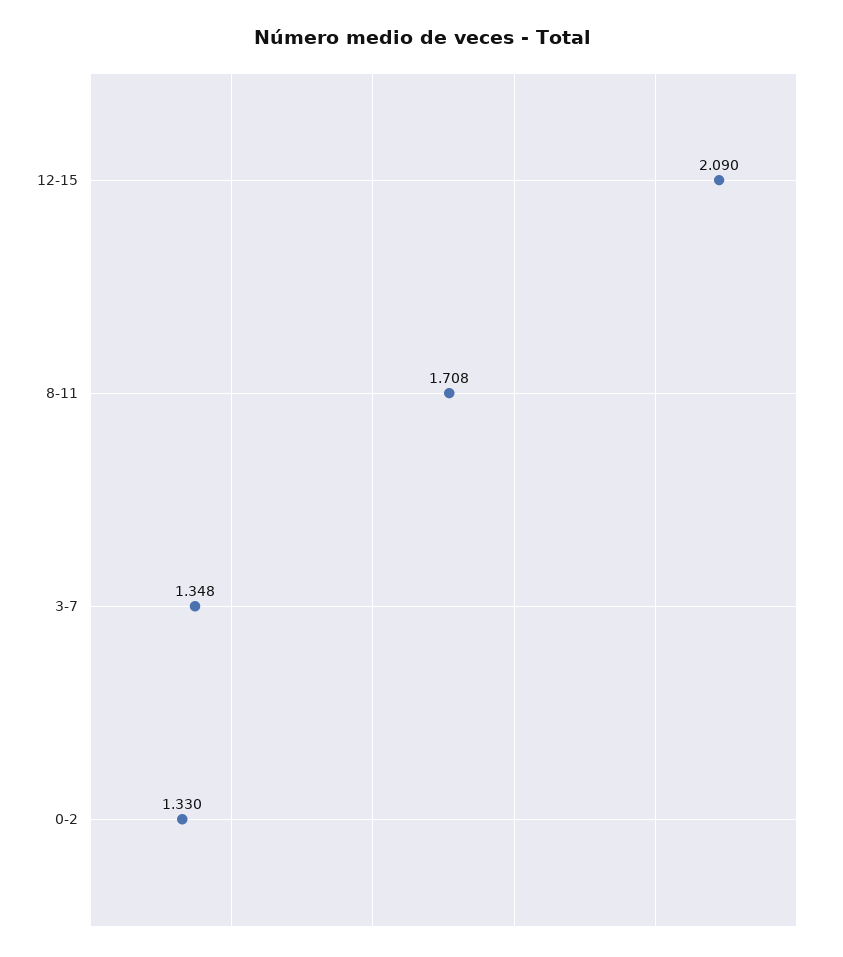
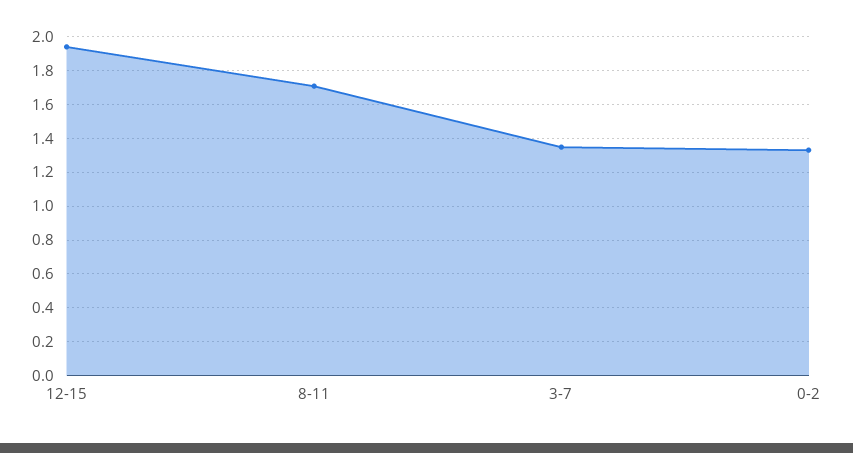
12-15: 2.09 -> 1.95

